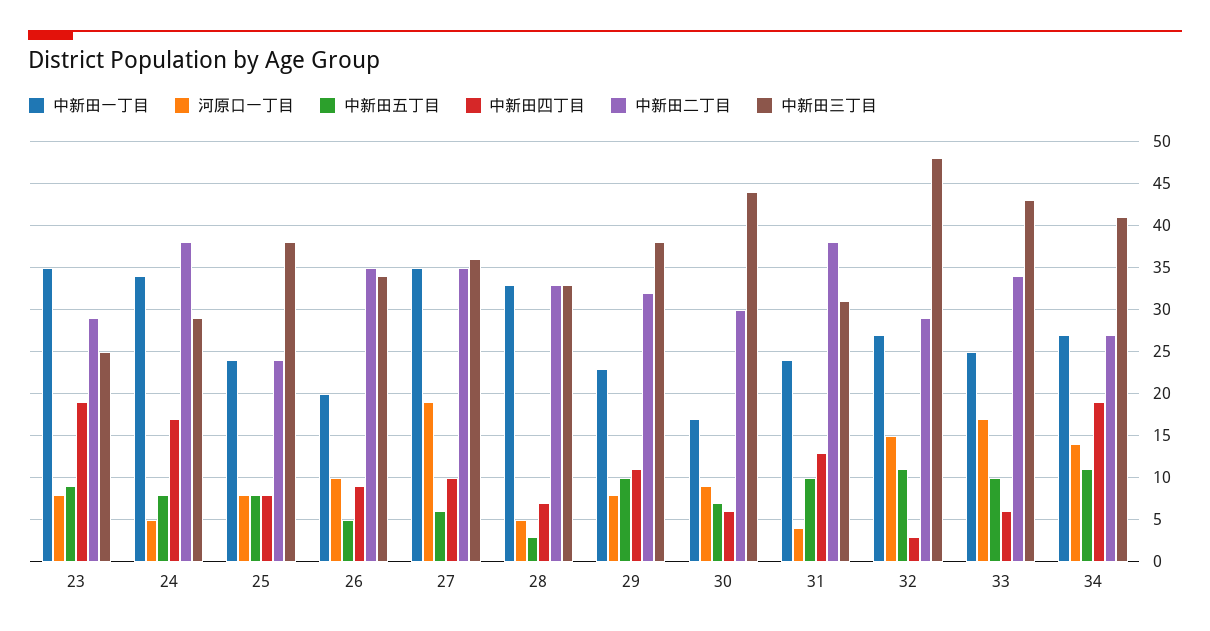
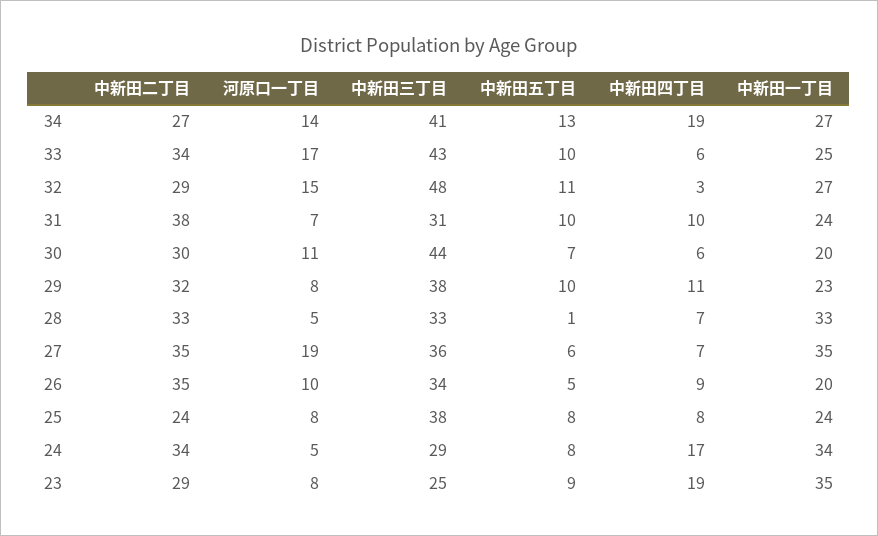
中新田二丁目, 24: 38 -> 34
中新田四丁目, 27: 10 -> 7
中新田五丁目, 28: 3 -> 1
中新田一丁目, 30: 17 -> 20
河原口一丁目, 30: 9 -> 11
河原口一丁目, 31: 4 -> 7
中新田四丁目, 31: 13 -> 10
中新田五丁目, 34: 11 -> 13

